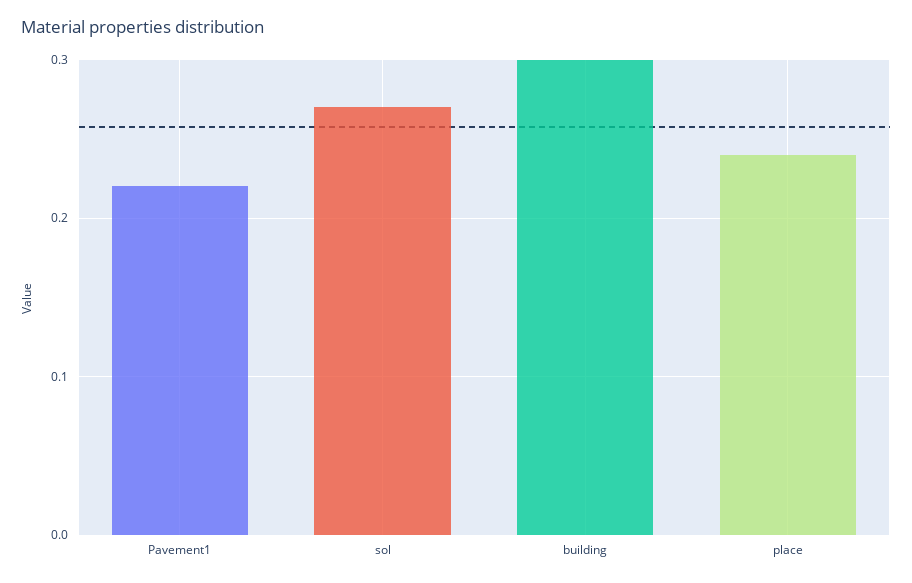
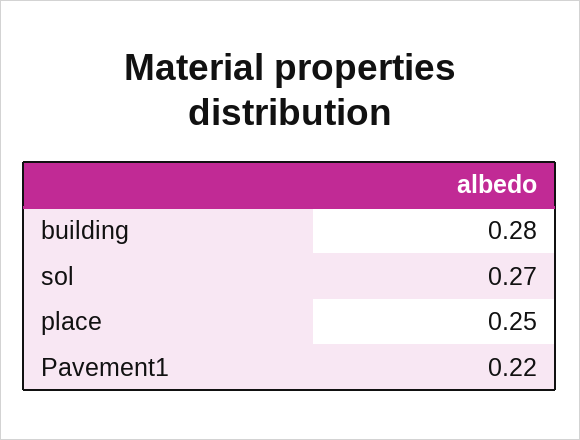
building: 0.3 -> 0.28
place: 0.24 -> 0.25

